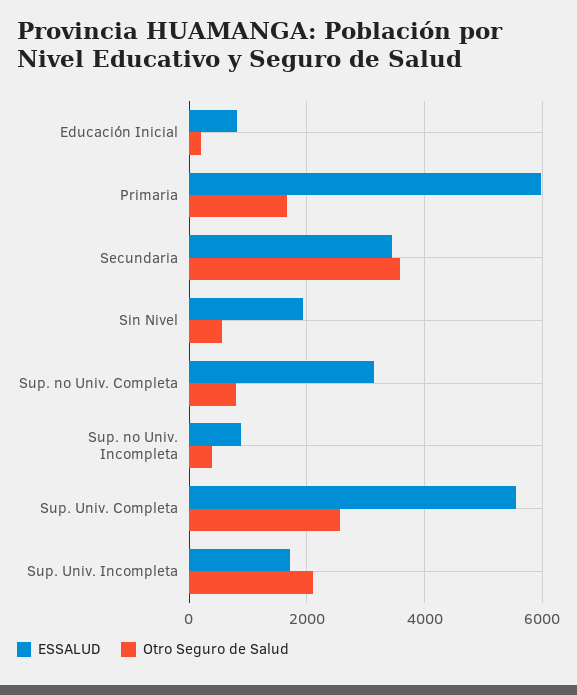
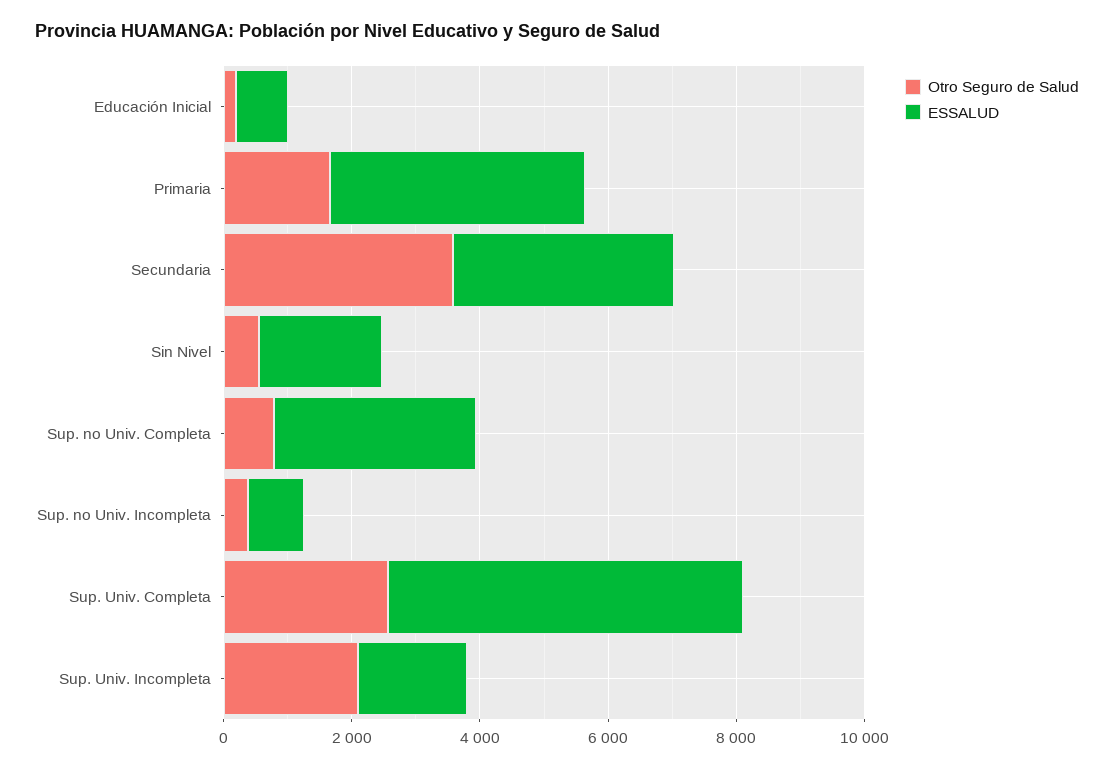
ESSALUD, Primaria: 6000 -> 4000

